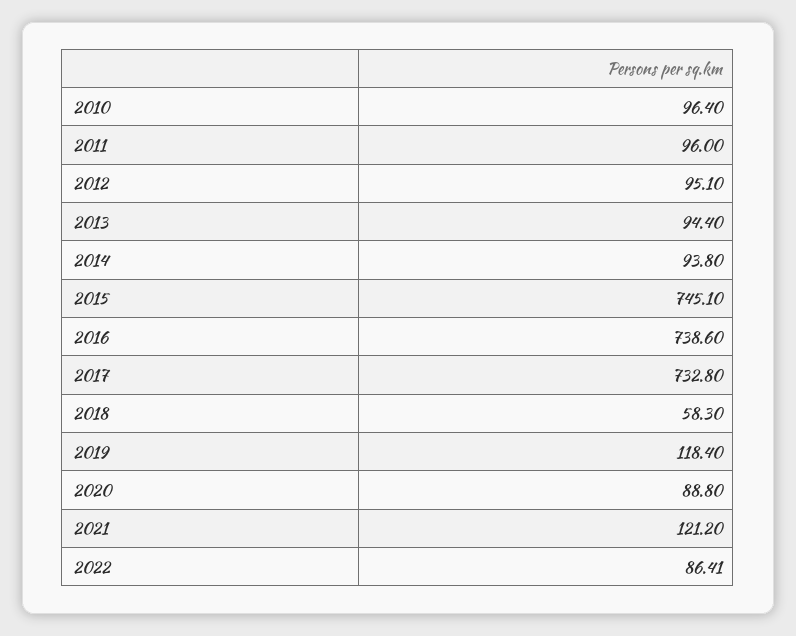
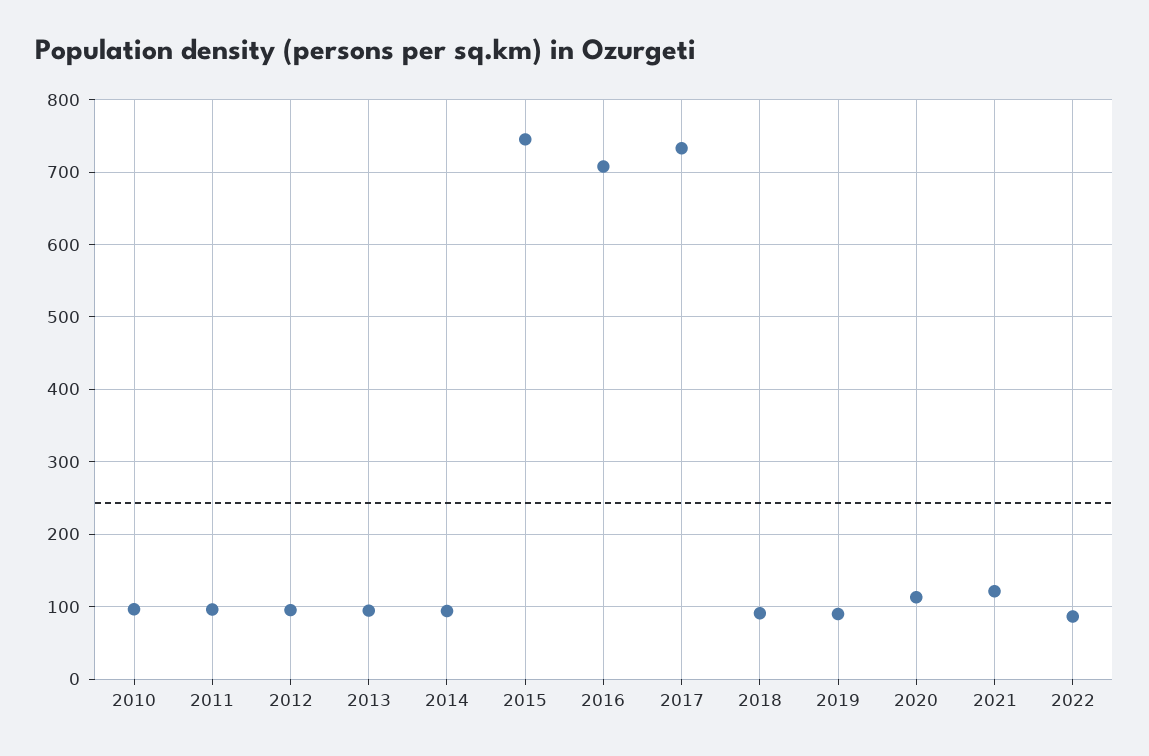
2016: 738.6 -> 710
2018: 58.3 -> 90
2019: 118.4 -> 90
2020: 88.8 -> 110

